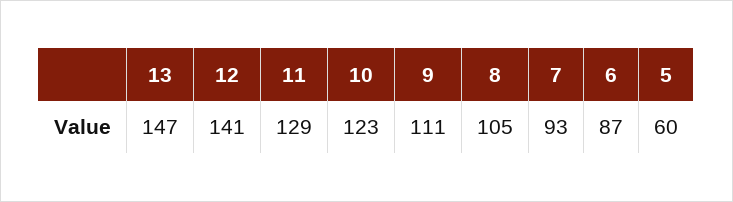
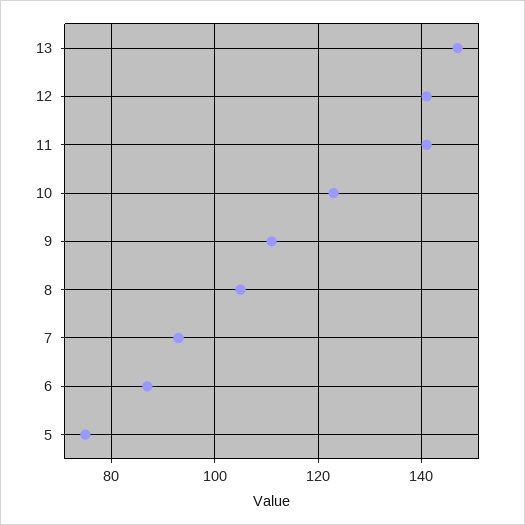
11: 129 -> 140
5: 60 -> 75

